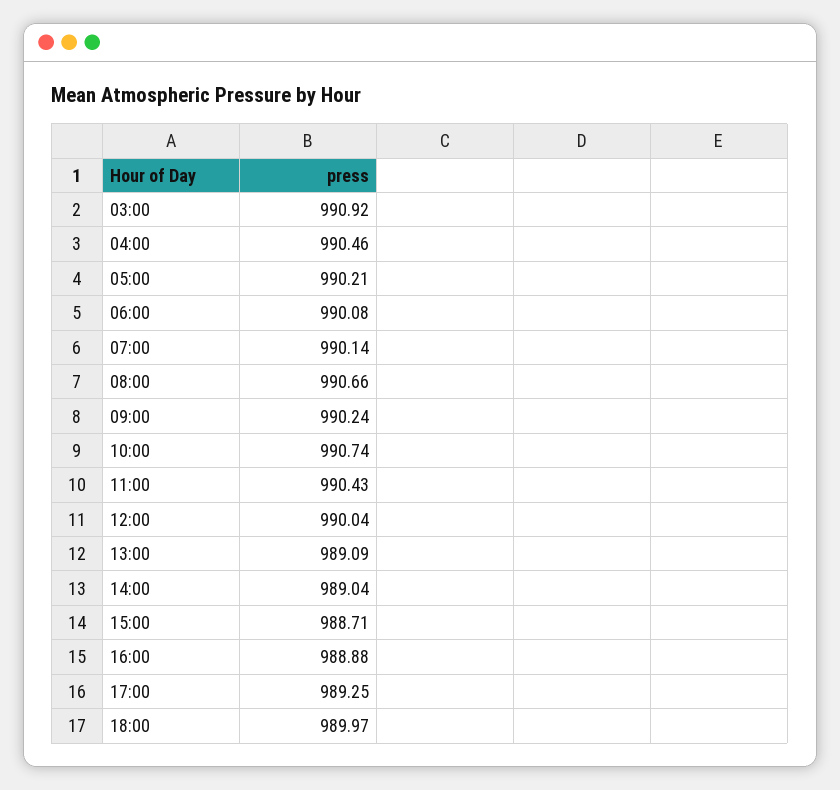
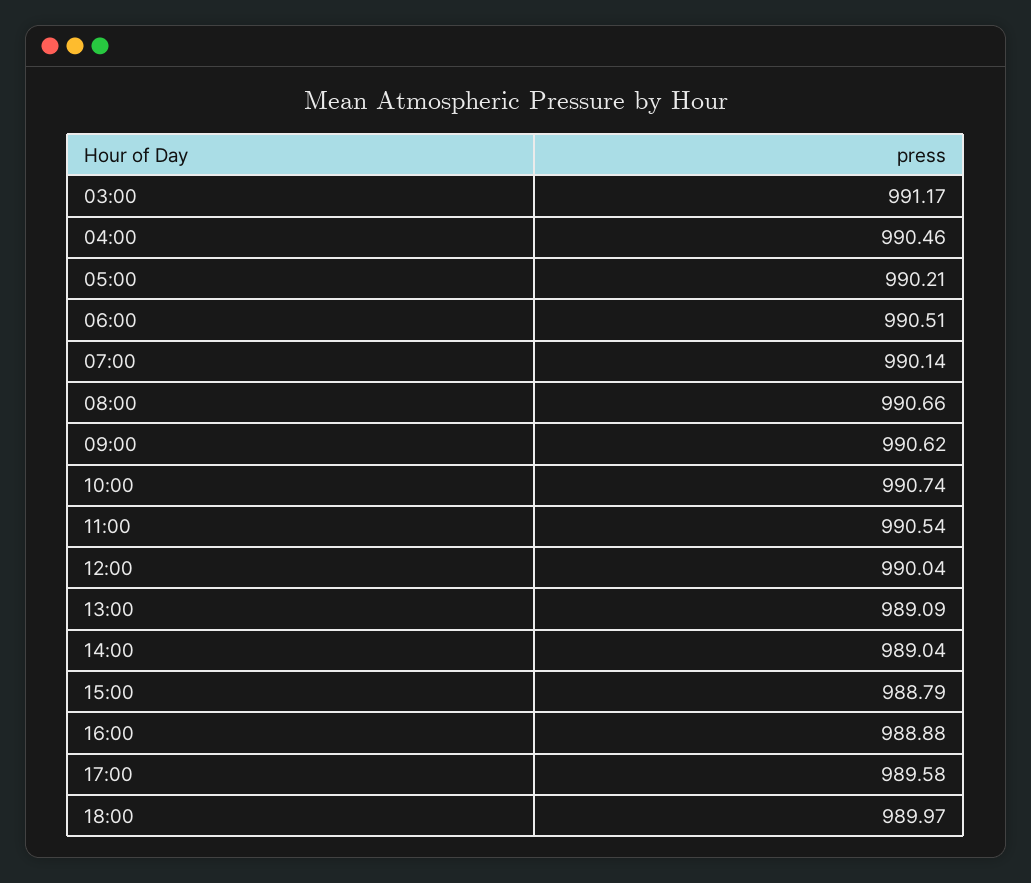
03:00: 990.92 -> 991.17
06:00: 990.08 -> 990.51
09:00: 990.24 -> 990.62
11:00: 990.43 -> 990.54
15:00: 988.71 -> 988.79
17:00: 989.25 -> 989.58

